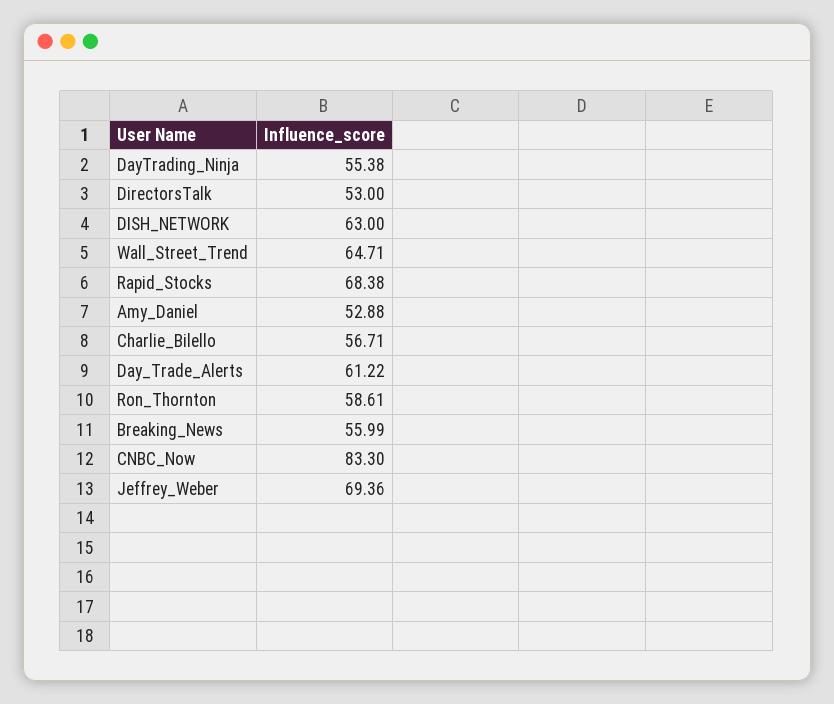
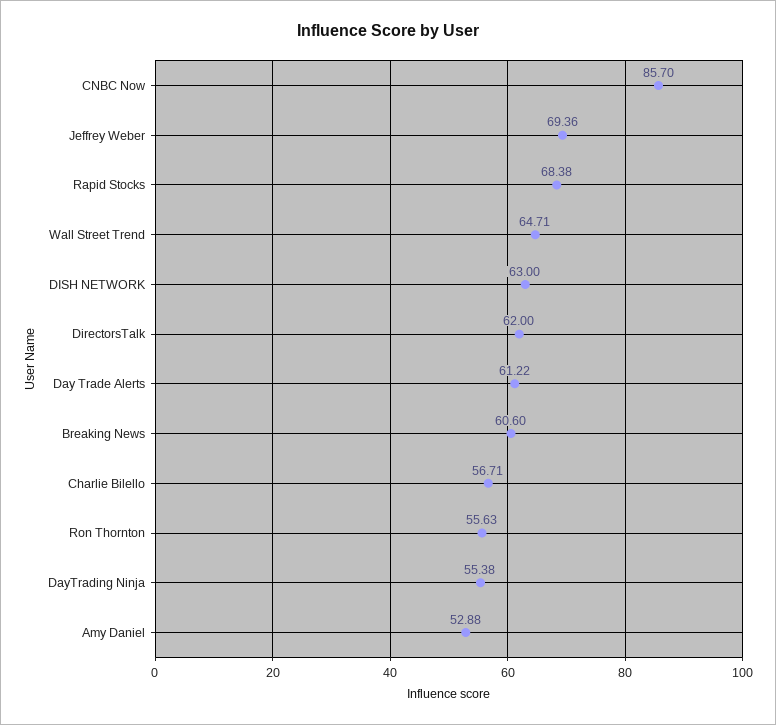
DirectorsTalk: 53 -> 62
Ron_Thornton: 58.61 -> 55.63
Breaking_News: 55.99 -> 60.6
CNBC_Now: 83.3 -> 85.7

